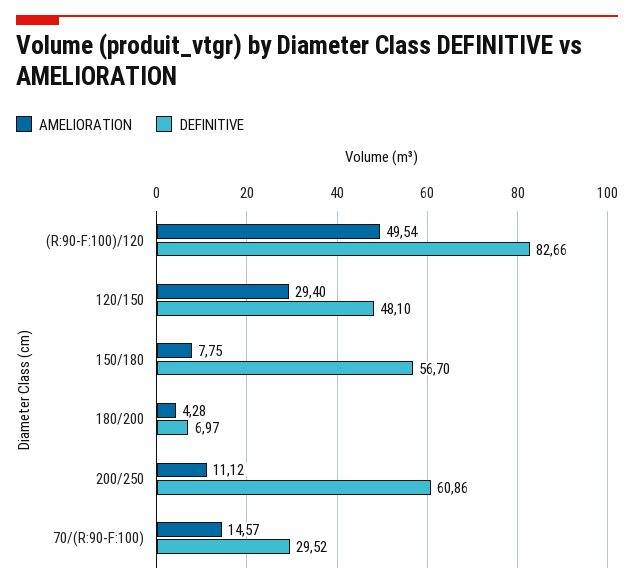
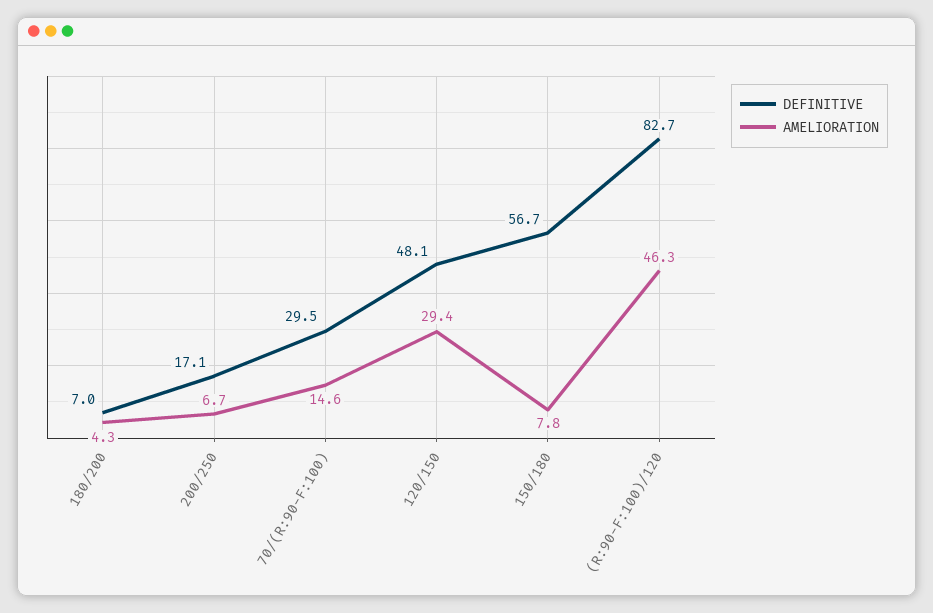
AMELIORATION, (R:90-F:100)/120: 49.54 -> 46.3
AMELIORATION, 200/250: 11.12 -> 6.7
DEFINITIVE, 200/250: 60.86 -> 17.1

